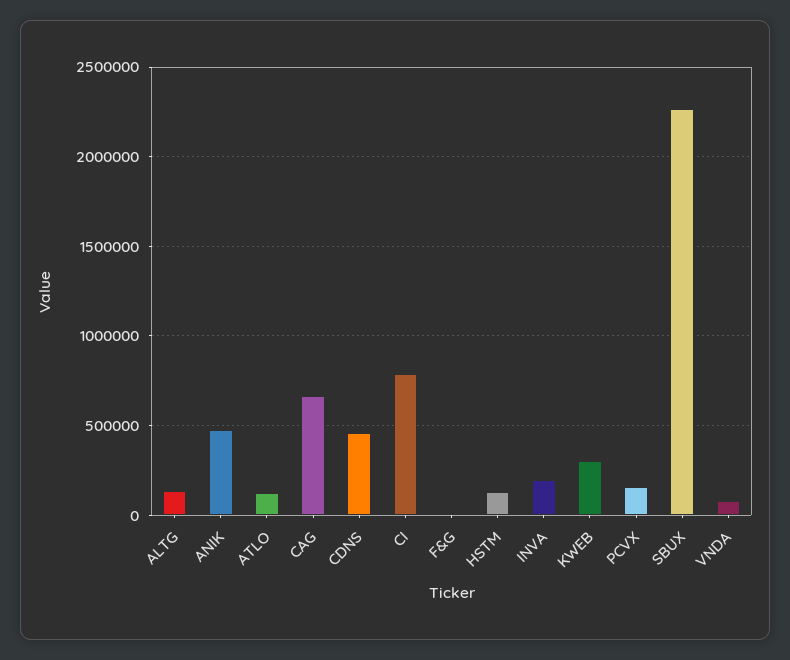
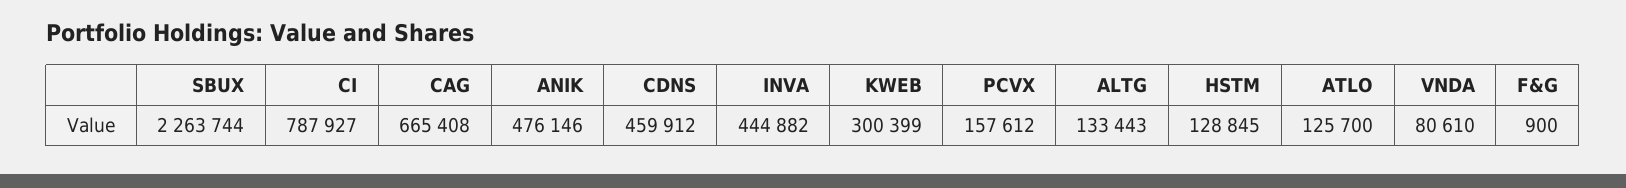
INVA: 200000 -> 444882

